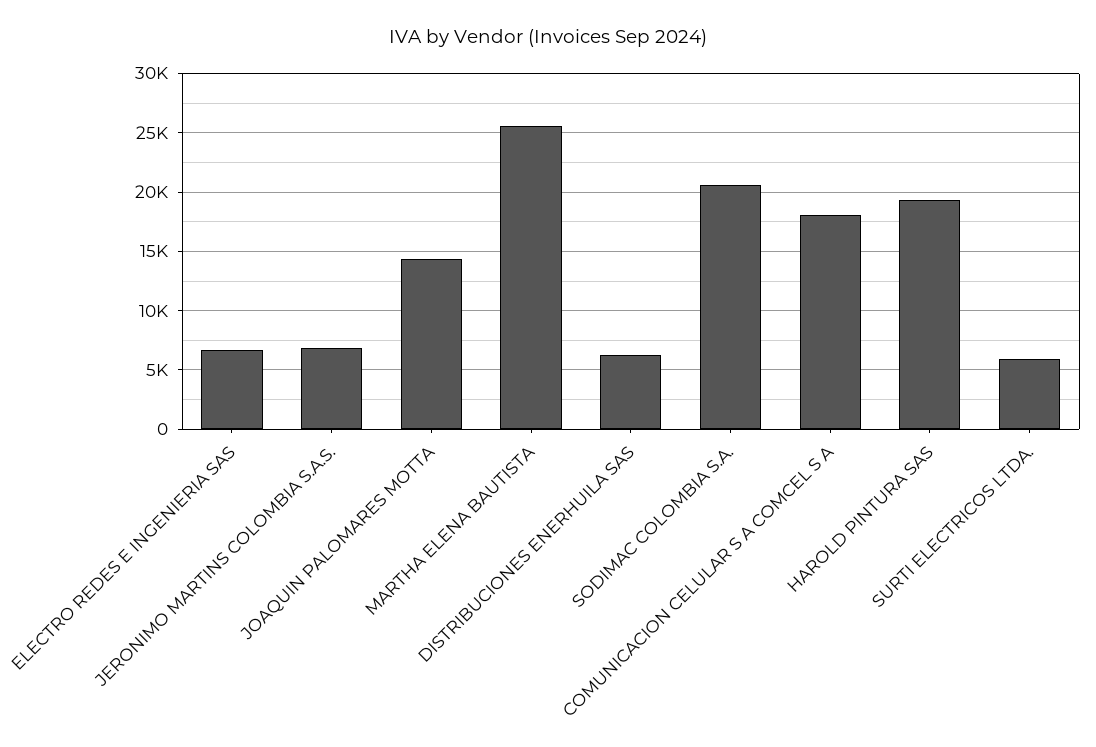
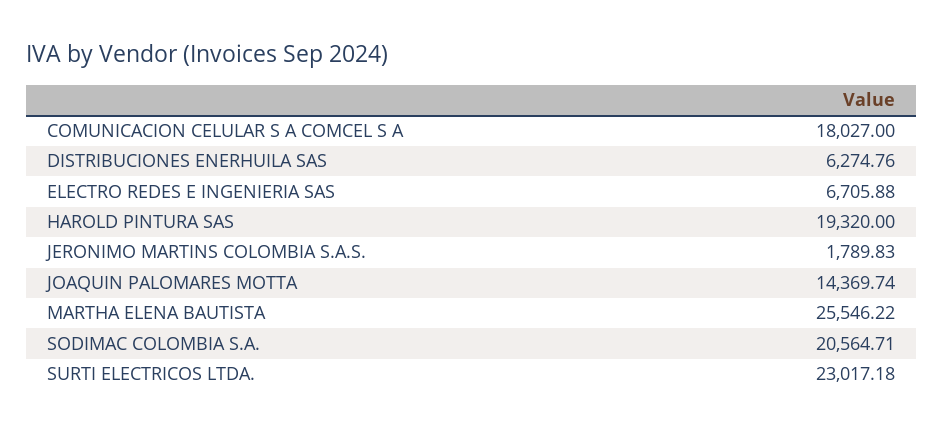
JERONIMO MARTINS COLOMBIA S.A.S.: 7000 -> 1789.83
SURTI ELECTRICOS LTDA.: 6000 -> 23017.18

